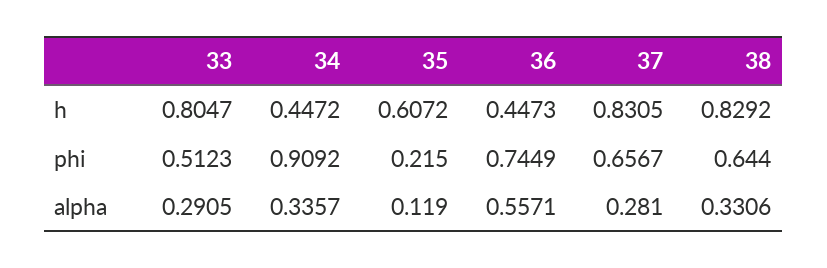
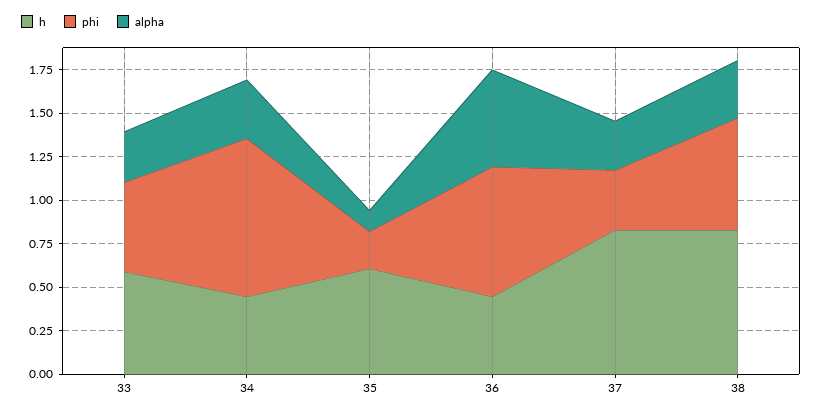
h, 33: 0.8047 -> 0.6
phi, 37: 0.6567 -> 0.35

